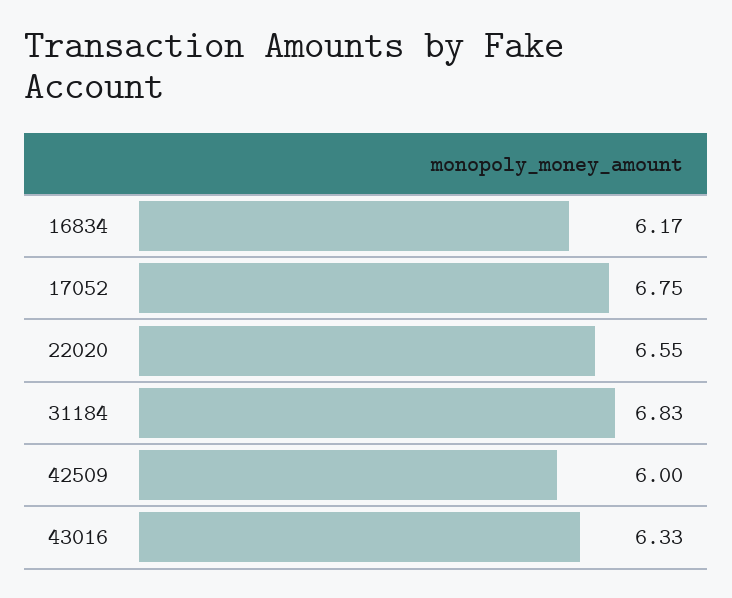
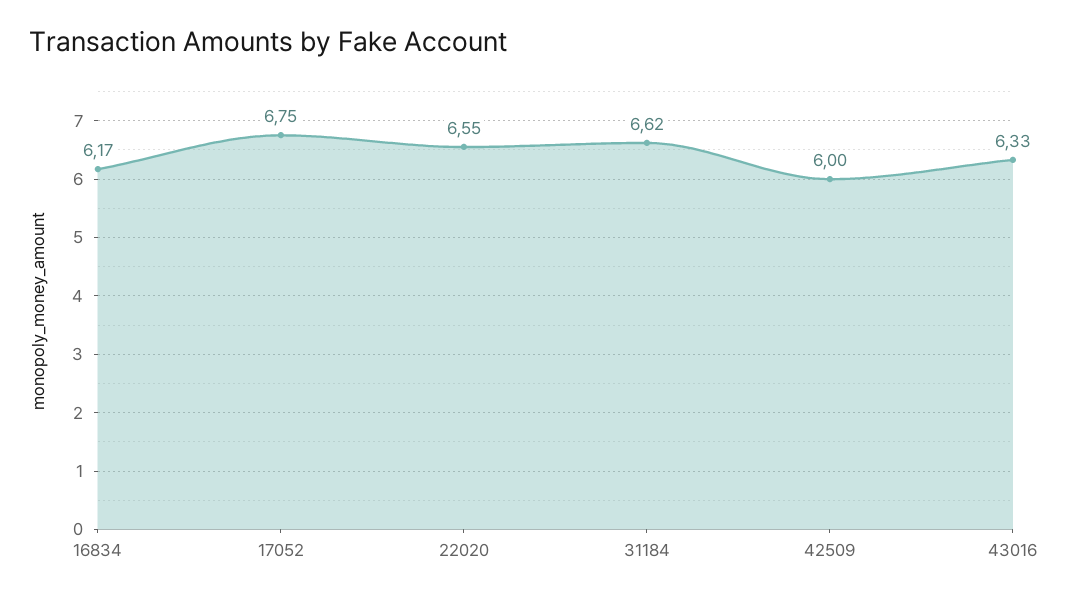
31184: 6.83 -> 6.62

